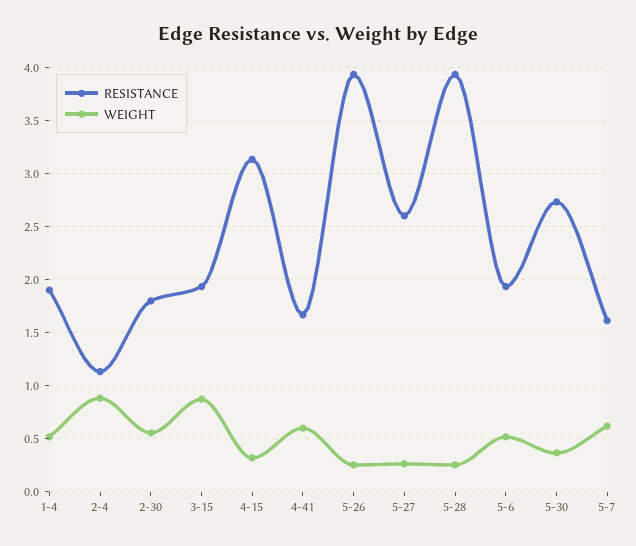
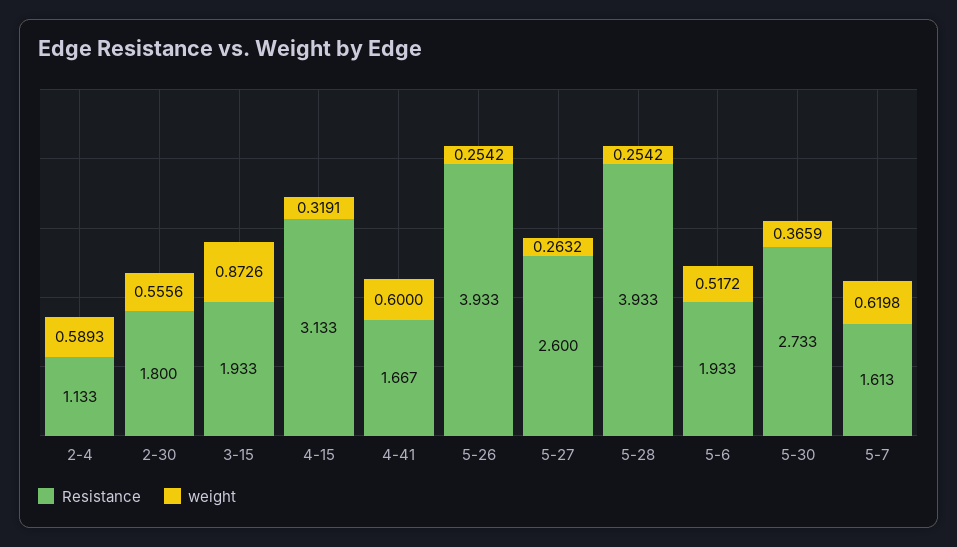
RESISTANCE, 1-4: 1.9 -> none
WEIGHT, 1-4: 0.5 -> none
WEIGHT, 2-4: 0.9 -> 0.5893

